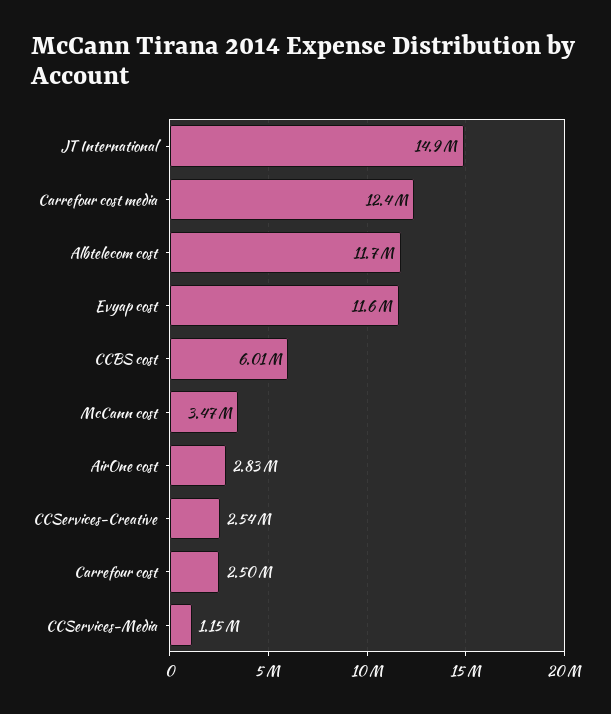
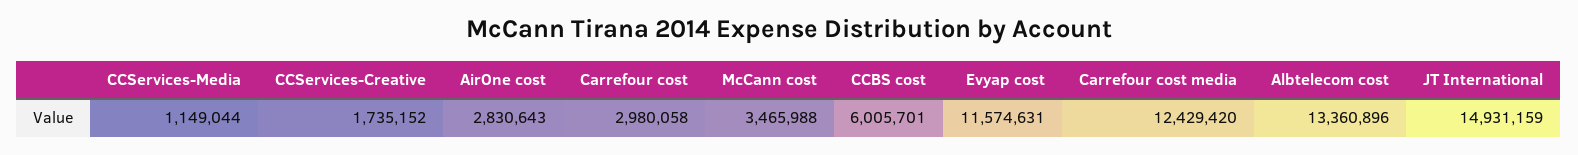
Albtelecom cost: 11700000 -> 13360896
CCServices-Creative: 2540000 -> 1735152
Carrefour cost: 2500000 -> 2980058

